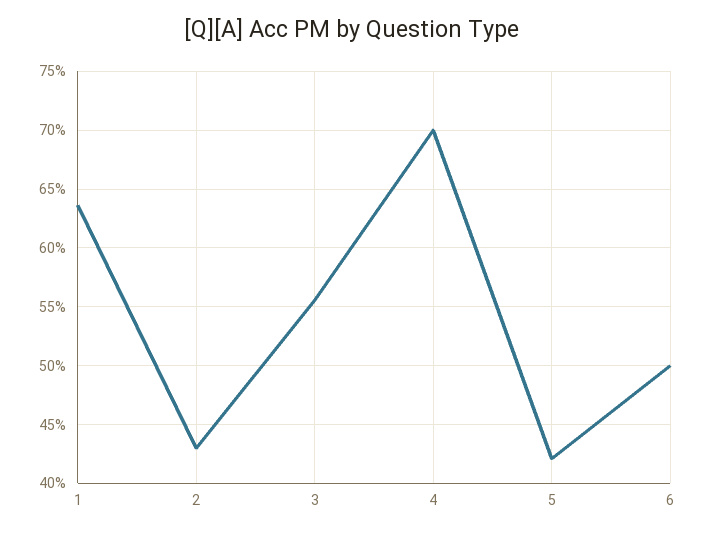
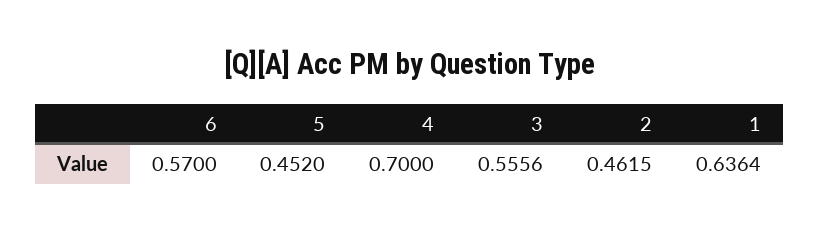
2: 0.43 -> 0.4615
5: 0.42 -> 0.452
6: 0.5 -> 0.57

